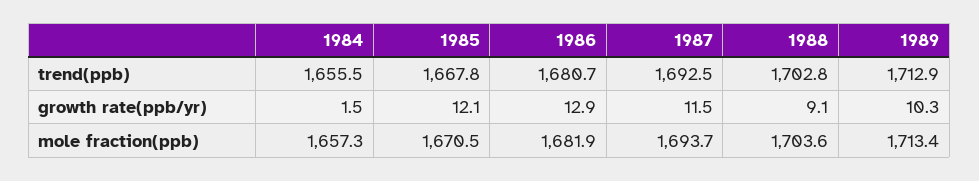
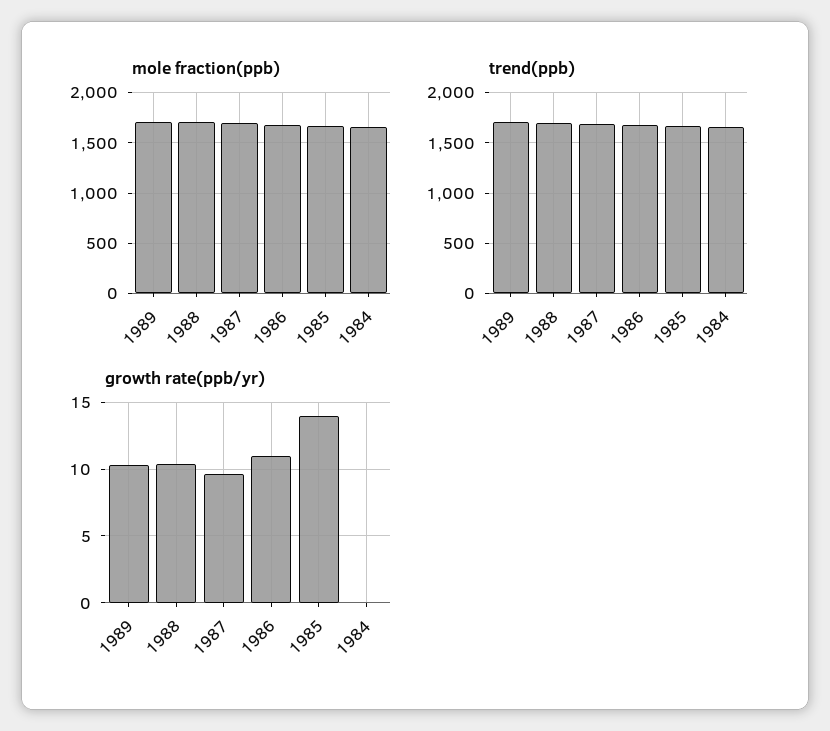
growth rate(ppb/yr), 1984: 1.5 -> 0
growth rate(ppb/yr), 1985: 12.1 -> 14
growth rate(ppb/yr), 1986: 12.9 -> 11
growth rate(ppb/yr), 1987: 11.5 -> 9.5
growth rate(ppb/yr), 1988: 9.1 -> 10.5

